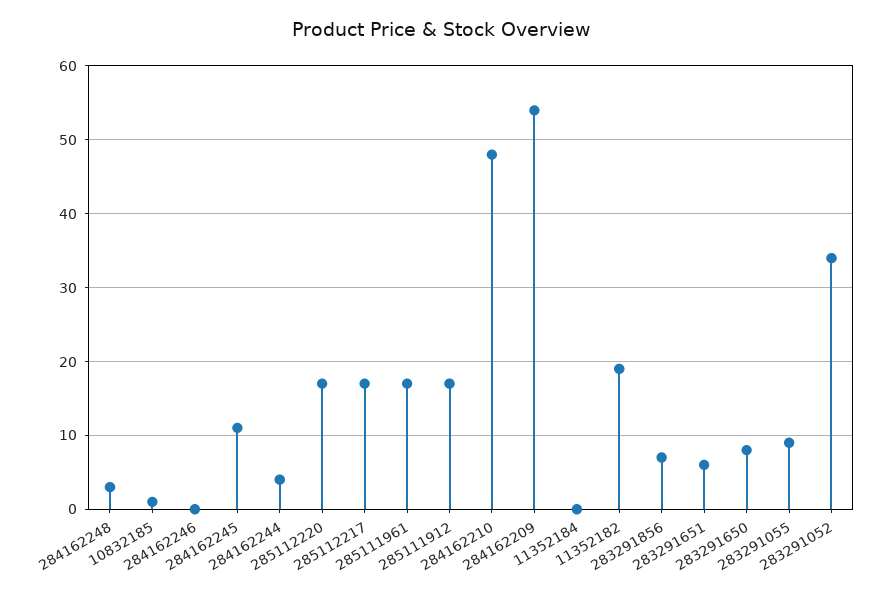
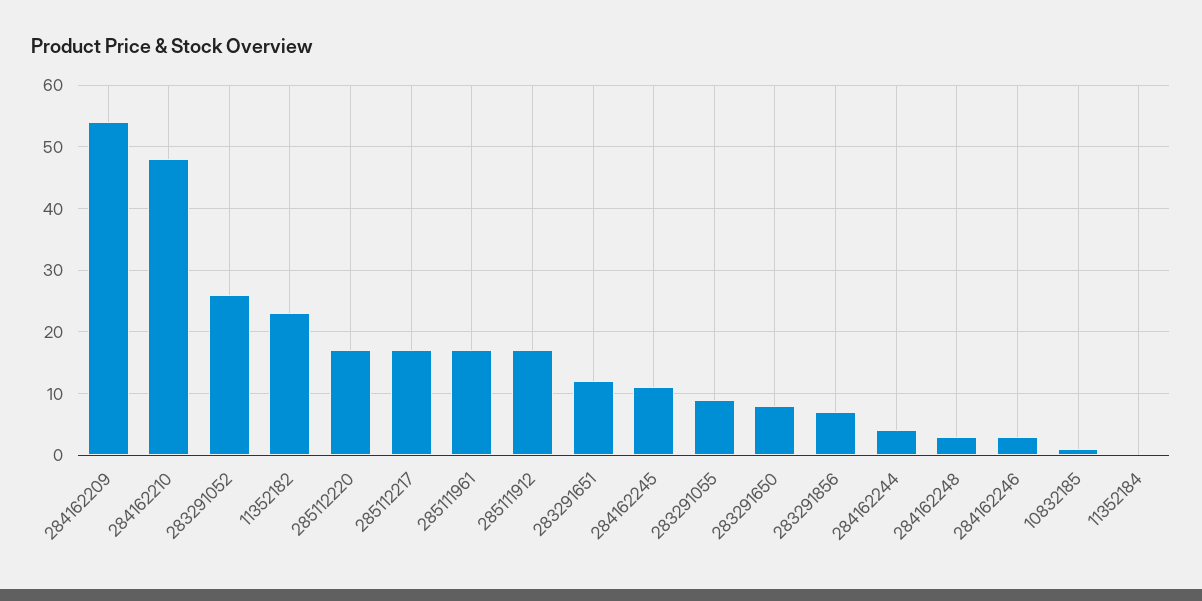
284162246: 0 -> 3
11352182: 19 -> 23
283291651: 6 -> 12
283291052: 34 -> 26

